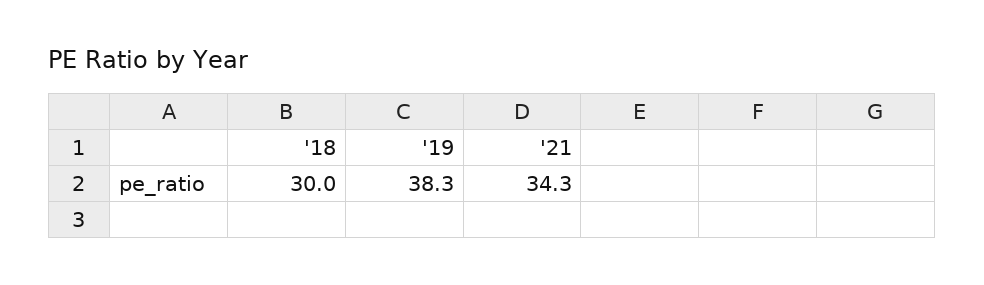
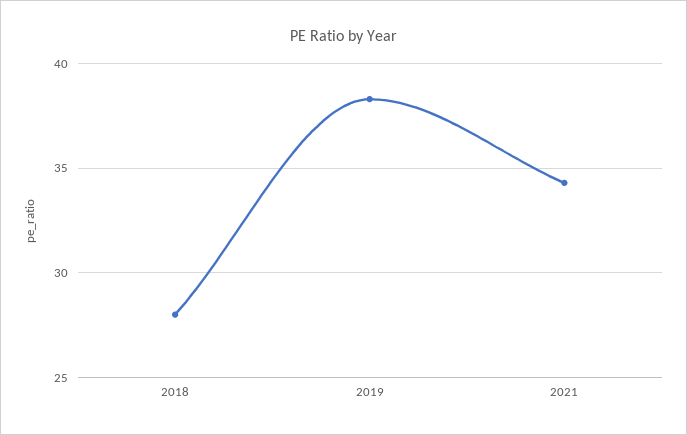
'18: 30 -> 28

